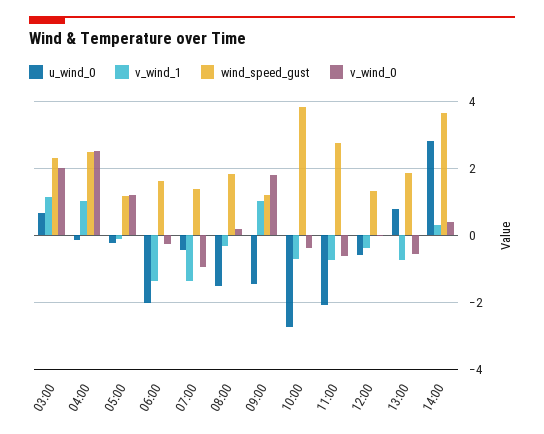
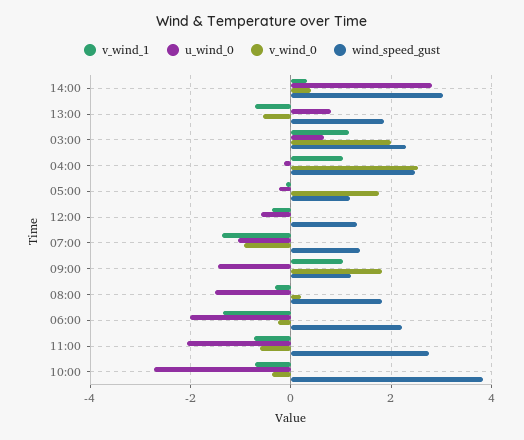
v_wind_0, 05:00: 1.2 -> 1.8
wind_speed_gust, 06:00: 1.6 -> 2.2
u_wind_0, 07:00: -0.4 -> -1
wind_speed_gust, 14:00: 3.6 -> 3

